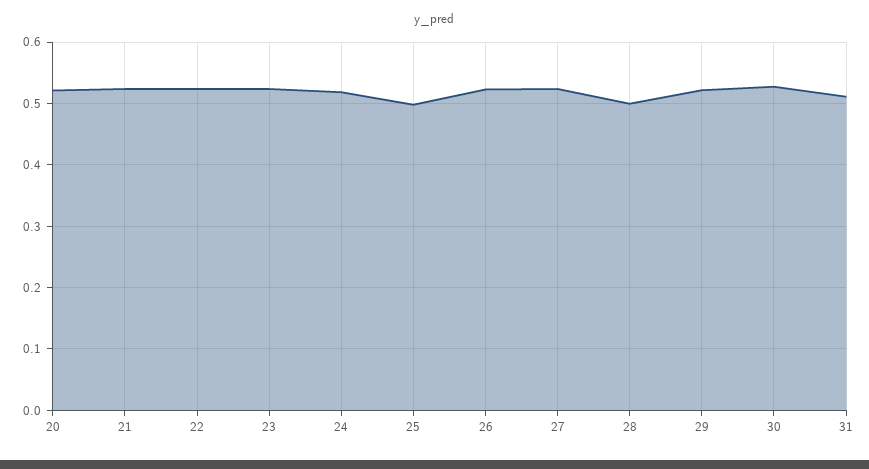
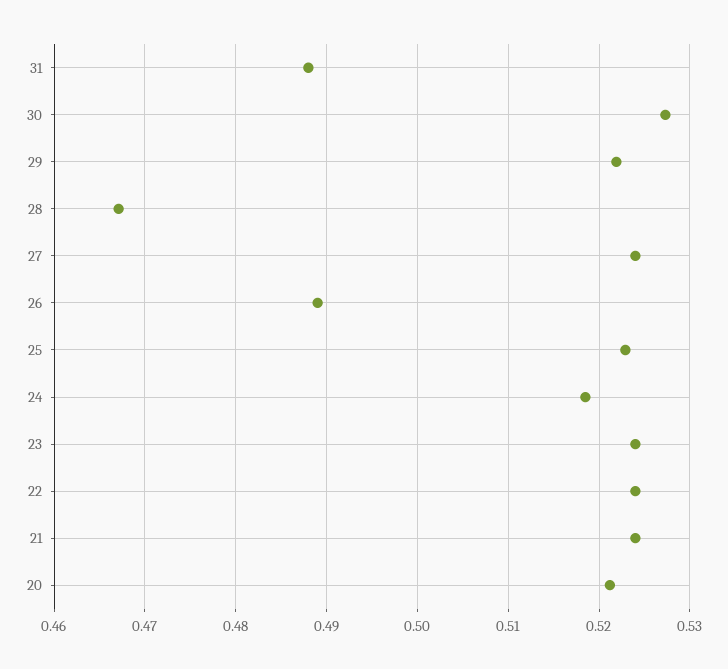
25: 0.5 -> 0.523
26: 0.52 -> 0.489
28: 0.5 -> 0.467
31: 0.51 -> 0.488

